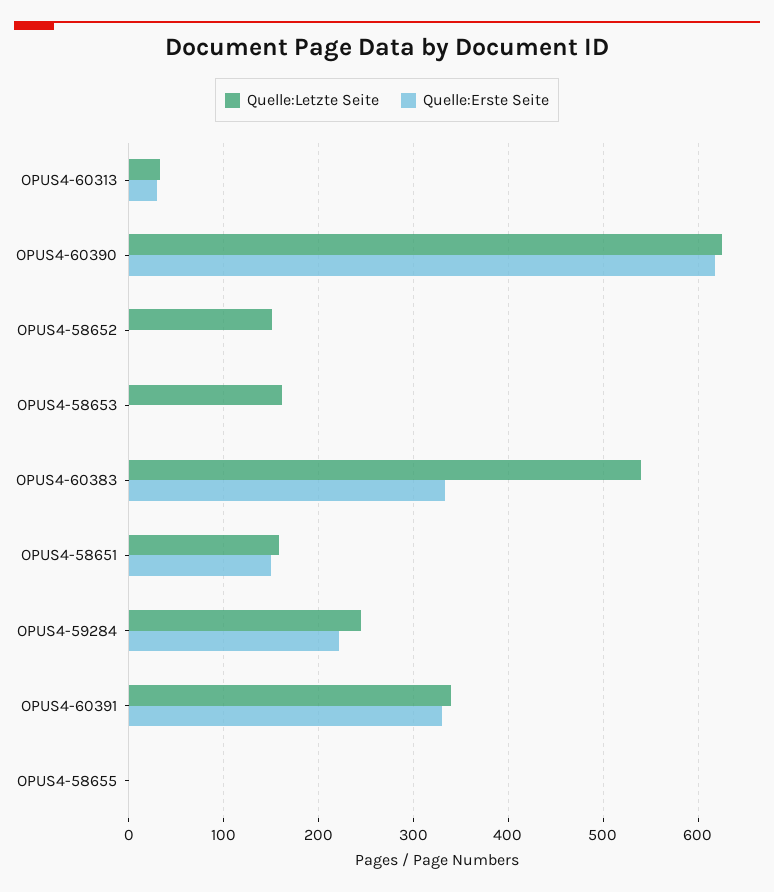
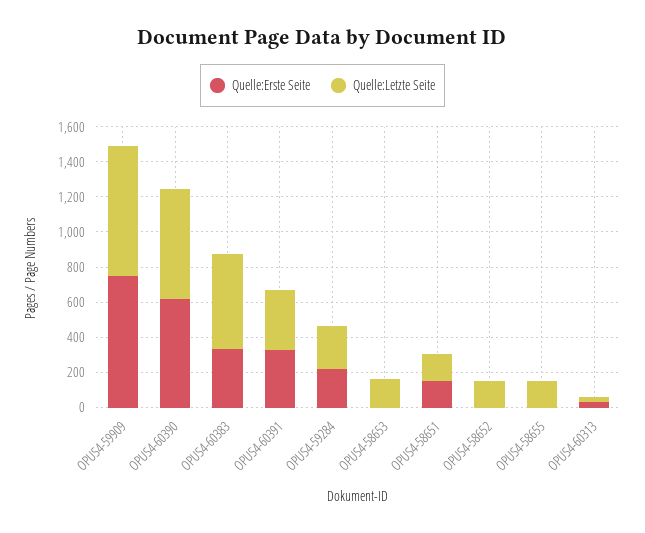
Quelle:Letzte Seite, OPUS4-58655: 0 -> 150
Quelle:Erste Seite, OPUS4-59909: none -> 750
Quelle:Letzte Seite, OPUS4-59909: none -> 750

